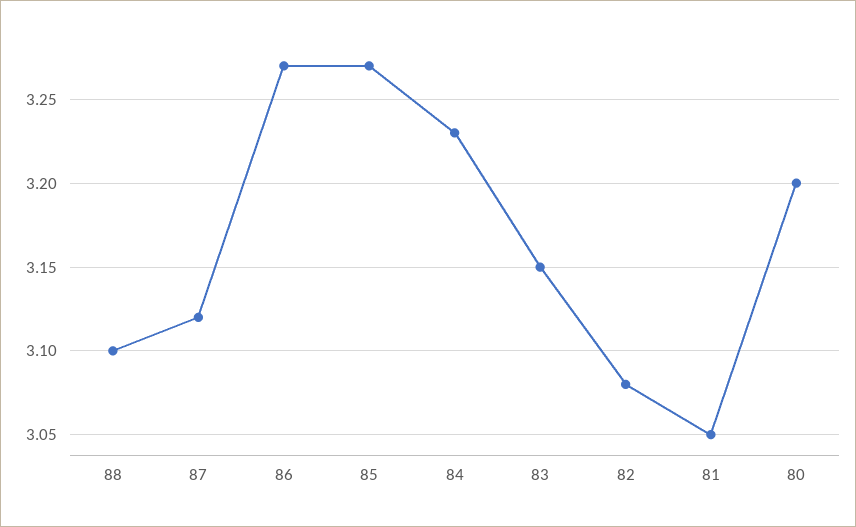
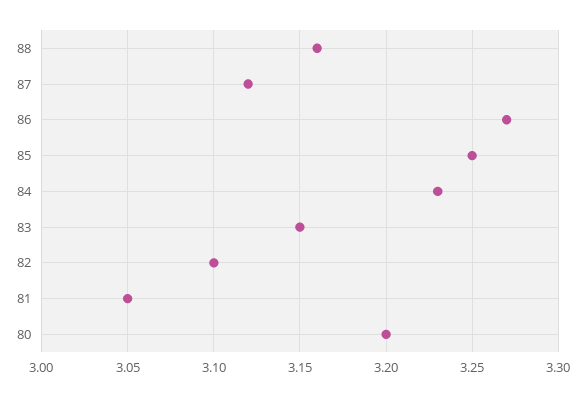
88: 3.1 -> 3.16
85: 3.27 -> 3.25
82: 3.08 -> 3.1

